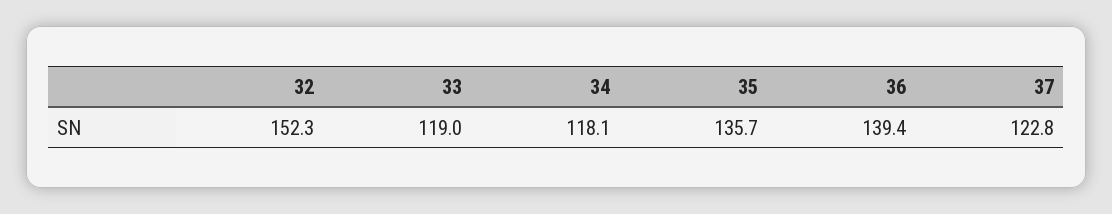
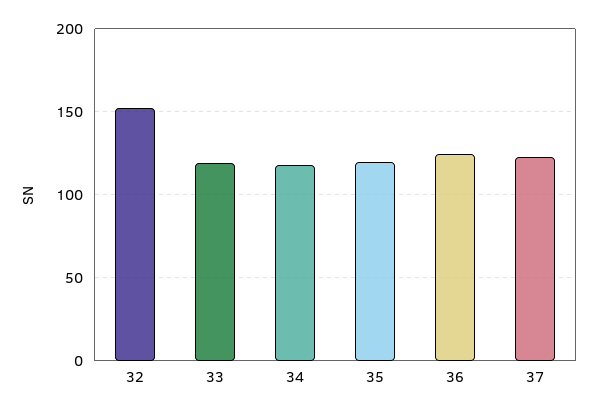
35: 135.7 -> 120
36: 139.4 -> 125

